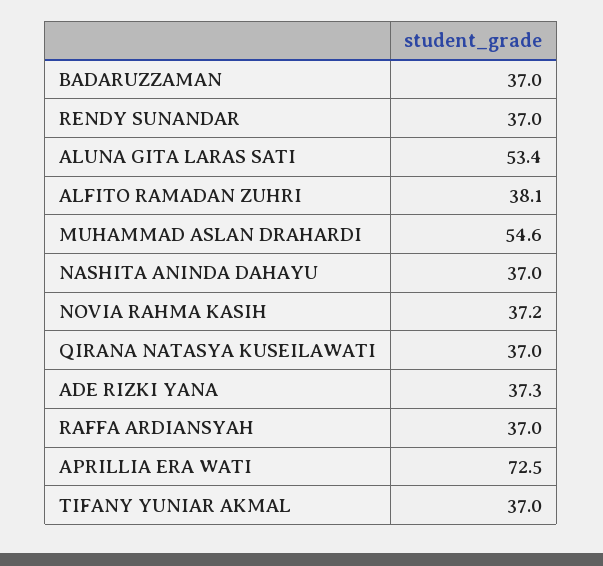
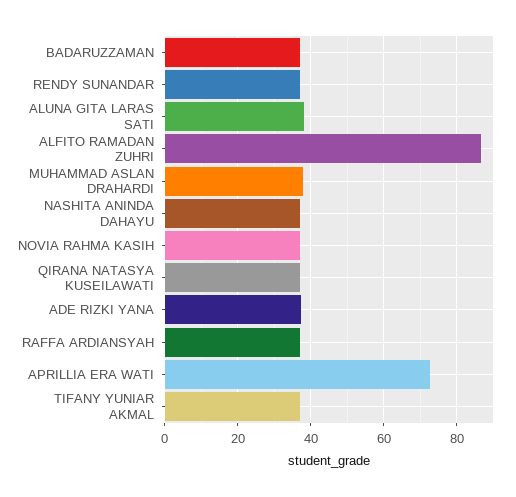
ALUNA GITA LARAS SATI: 53.4 -> 38
ALFITO RAMADAN ZUHRI: 38.1 -> 86
MUHAMMAD ASLAN DRAHARDI: 54.6 -> 38

